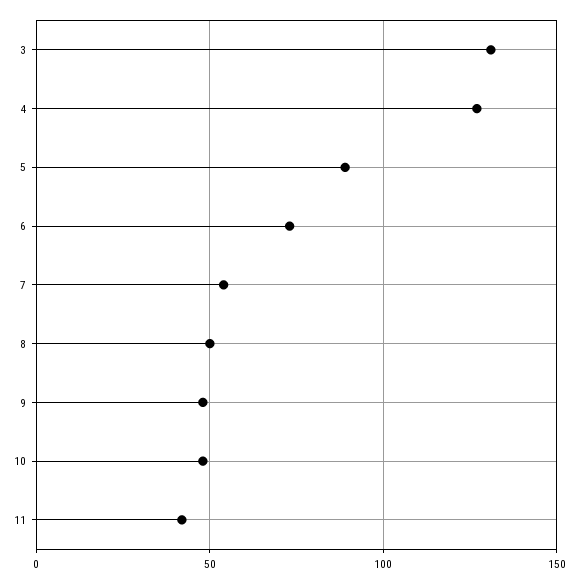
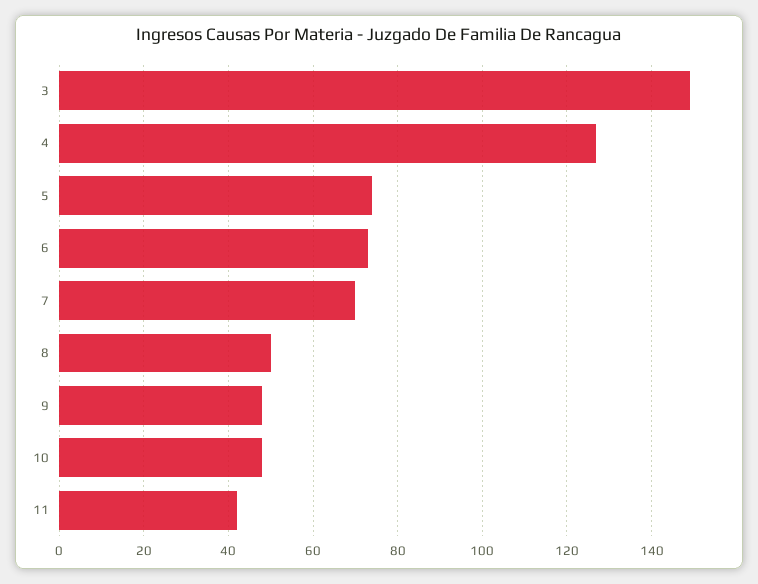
3: 130 -> 150
5: 90 -> 75
7: 55 -> 70

